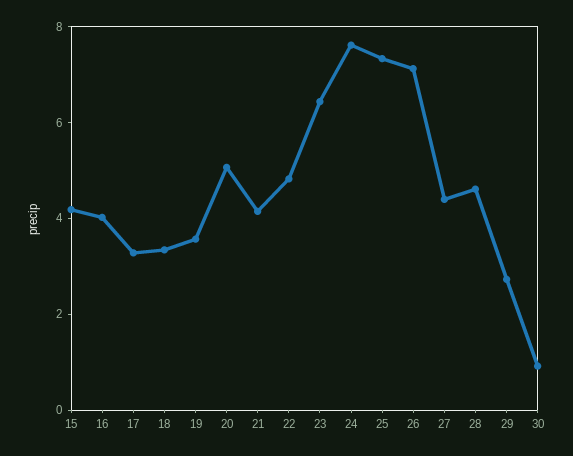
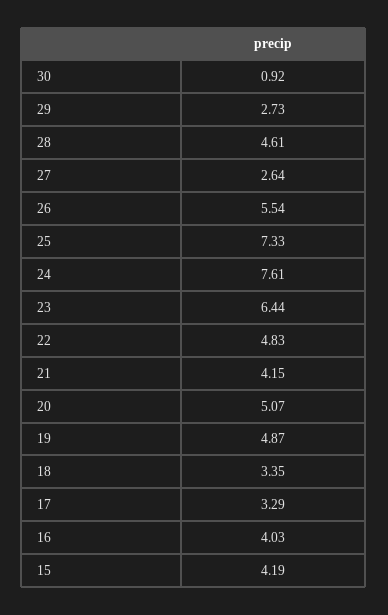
19: 3.5 -> 4.87
26: 7 -> 5.54
27: 4.5 -> 2.64

